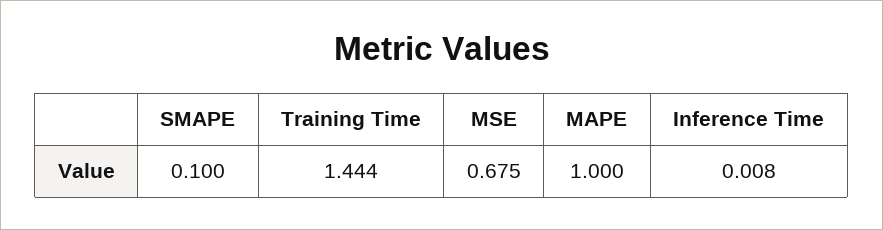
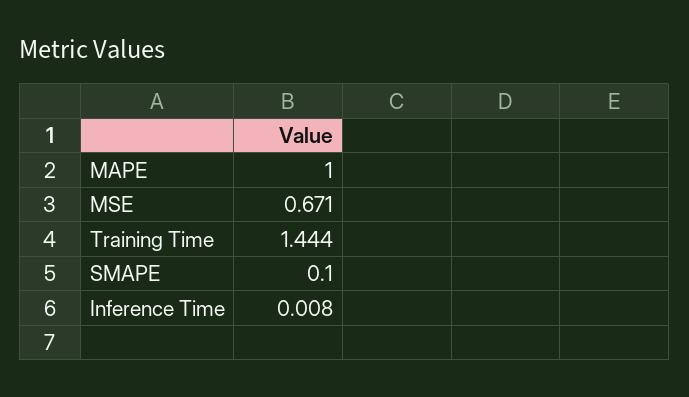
MSE: 0.675 -> 0.671

